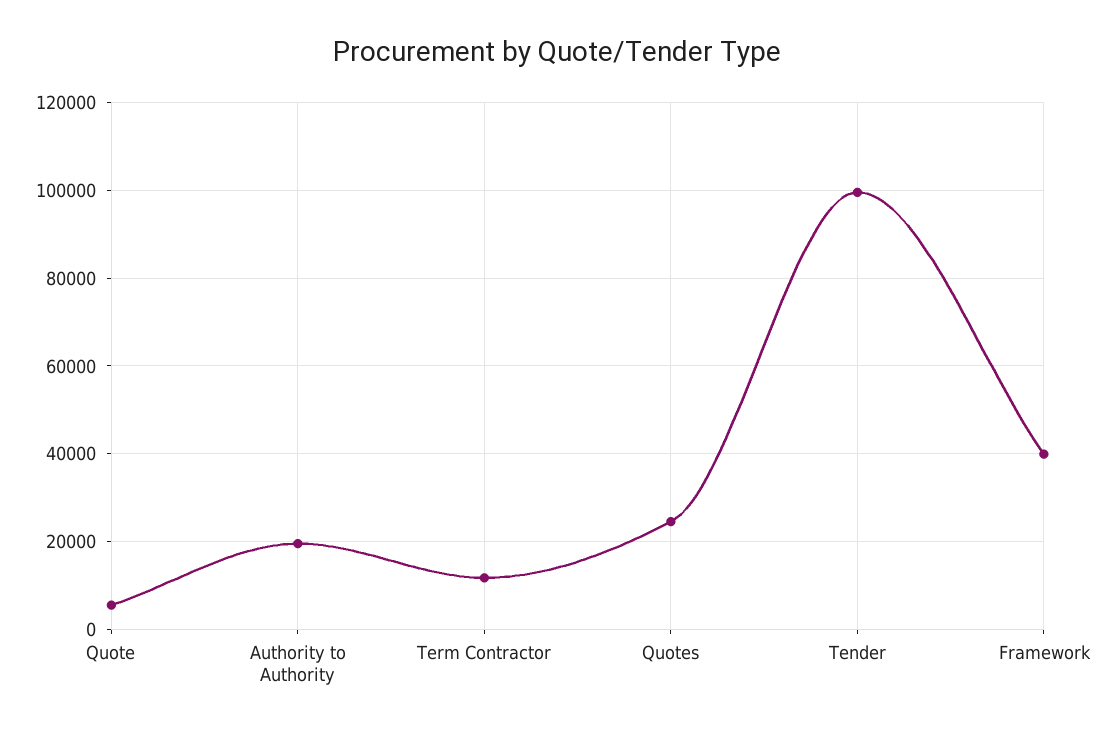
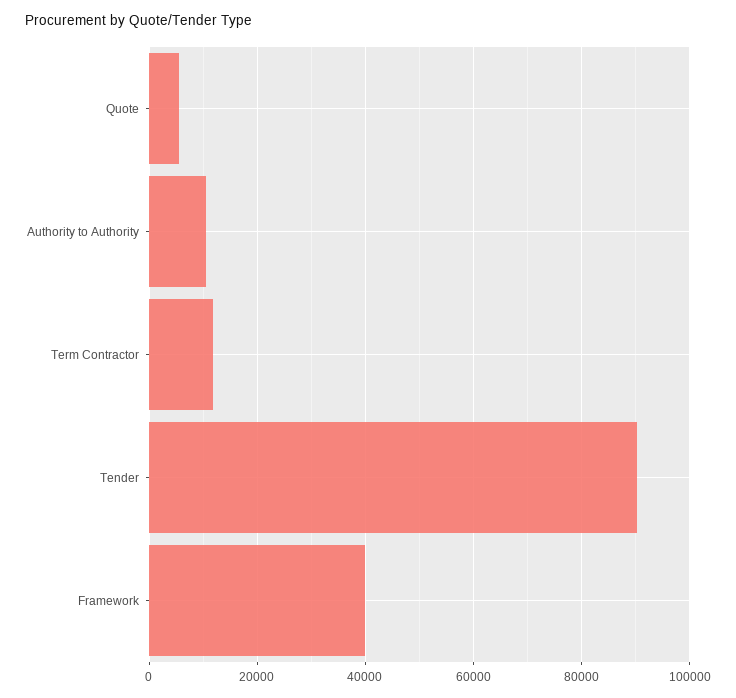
Authority to Authority: 20000 -> 10000
Quotes: 24000 -> none
Tender: 100000 -> 90000

